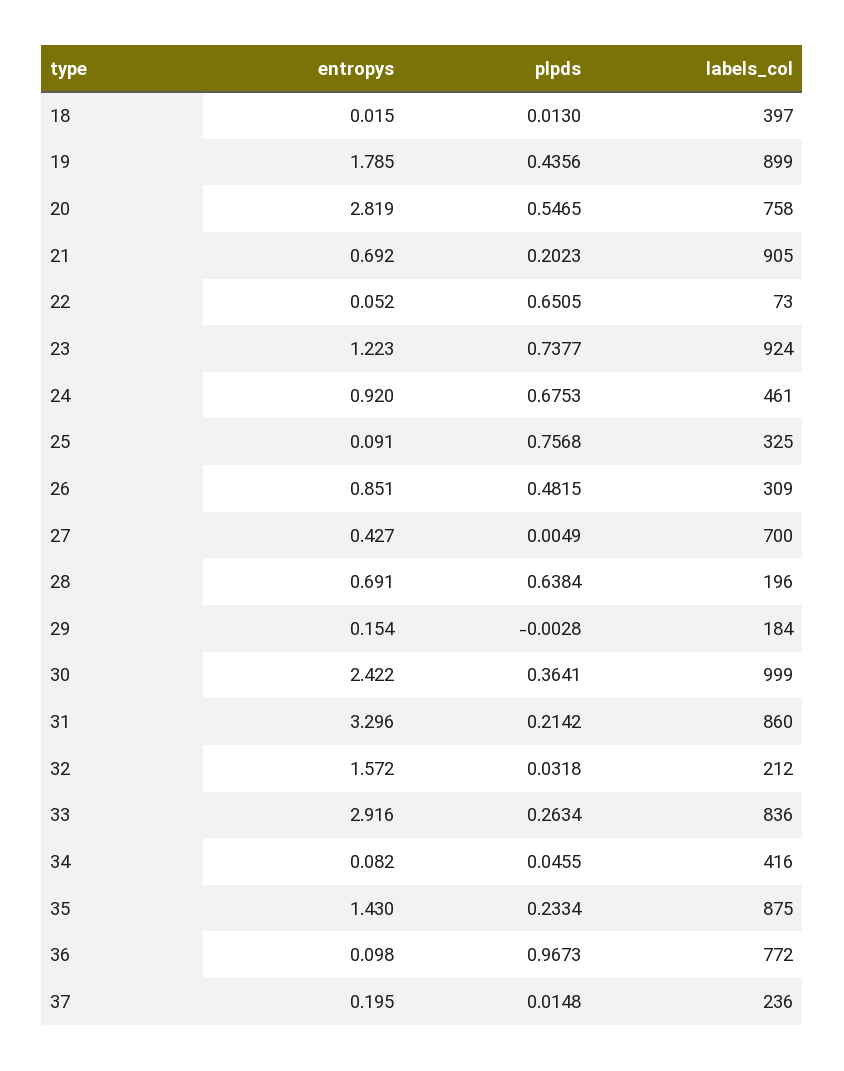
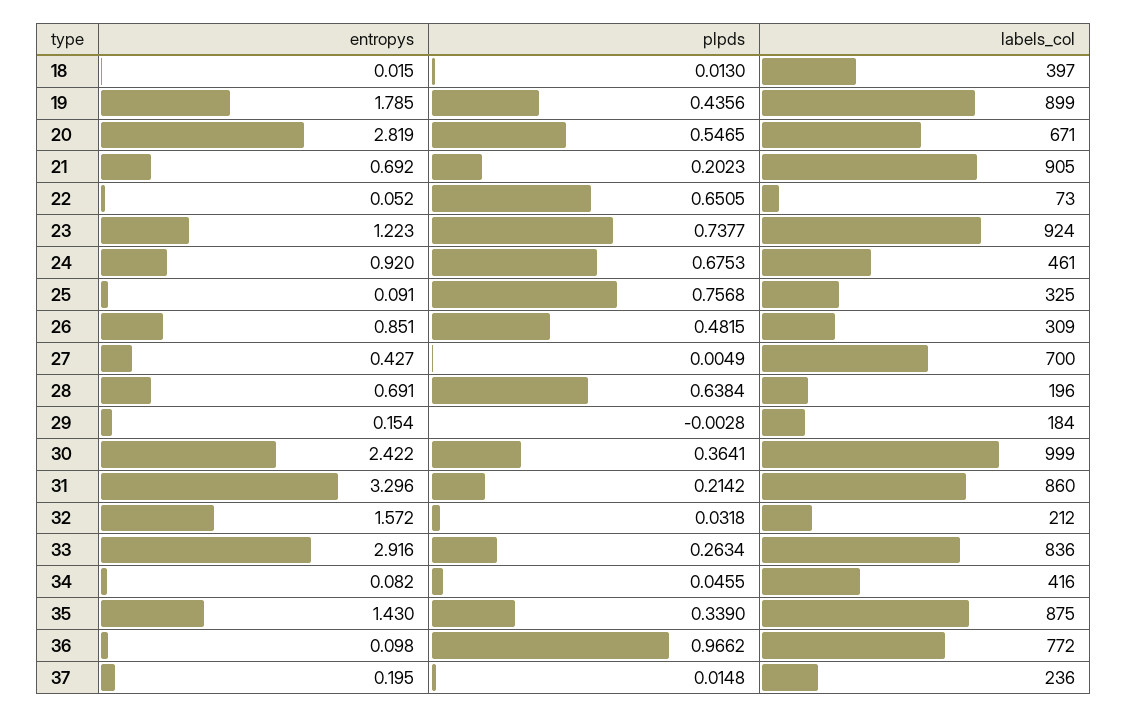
labels_col, 20: 758 -> 671
plpds, 35: 0.2334 -> 0.339
plpds, 36: 0.9673 -> 0.9662

